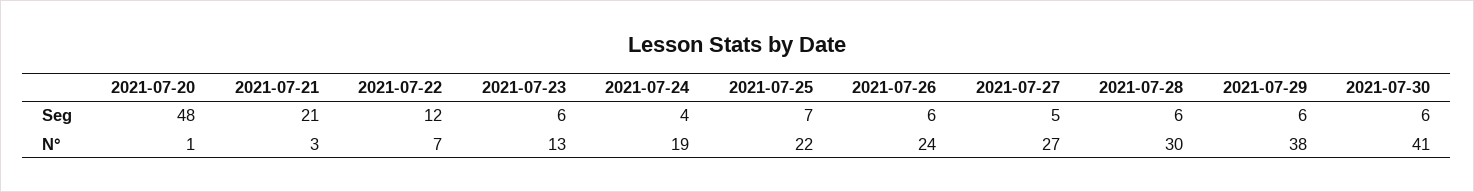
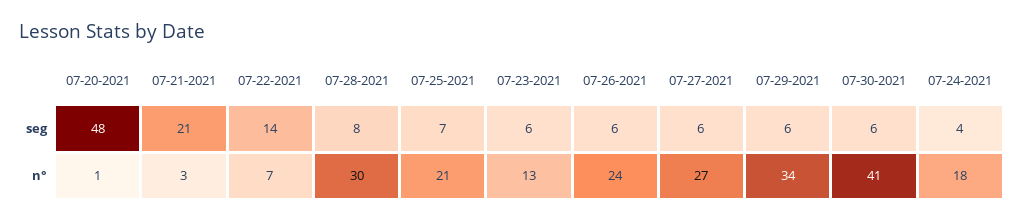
2021-07-22, Seg: 12 -> 14
2021-07-27, Seg: 5 -> 6
2021-07-28, Seg: 6 -> 8
2021-07-24, N°: 19 -> 18
2021-07-25, N°: 22 -> 21
2021-07-29, N°: 38 -> 34

